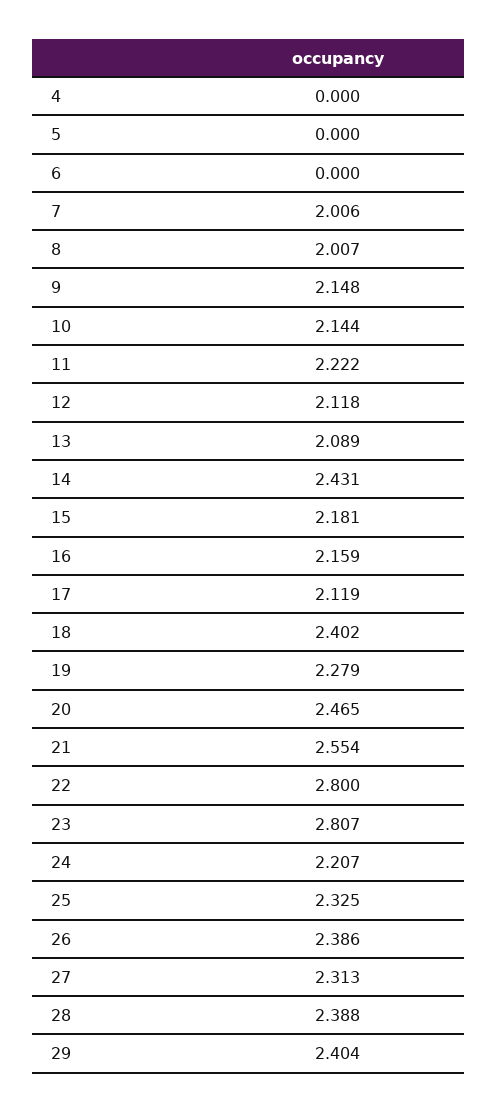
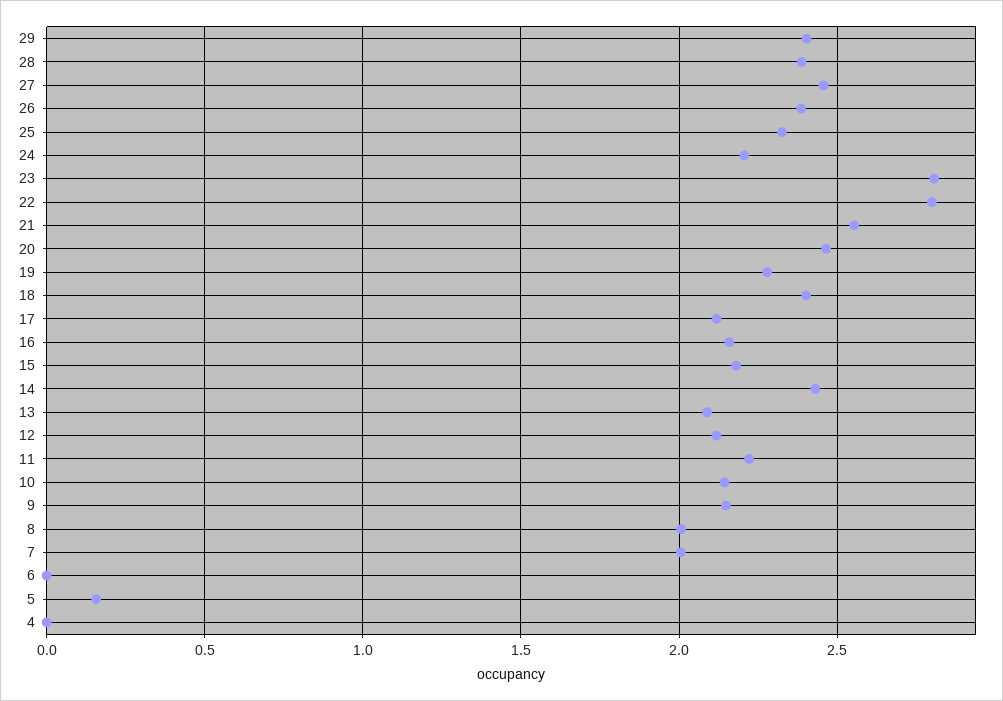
5: 0 -> 0.15
27: 2.313 -> 2.45

